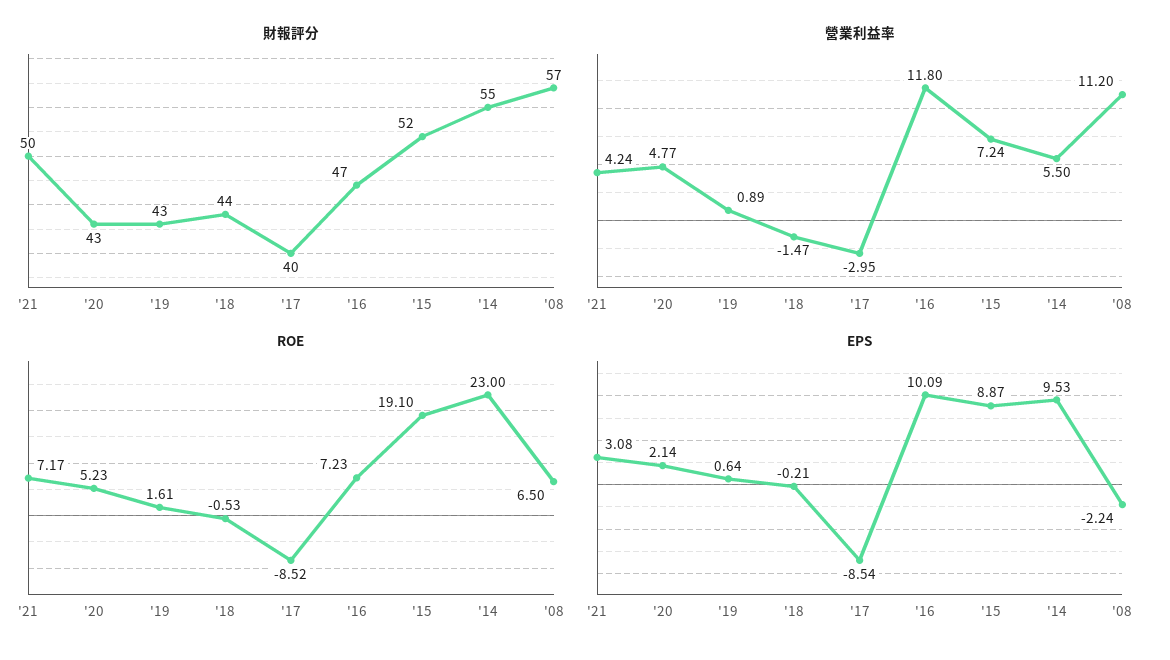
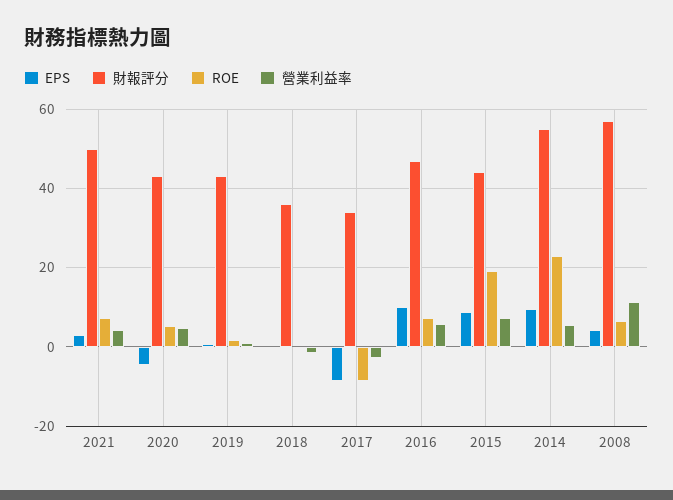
財報評分, '18: 44 -> 36
財報評分, '17: 40 -> 34
財報評分, '15: 52 -> 44
營業利益率, '16: 11.8 -> 6
EPS, '20: 2.14 -> -4
EPS, '08: -2.24 -> 4

